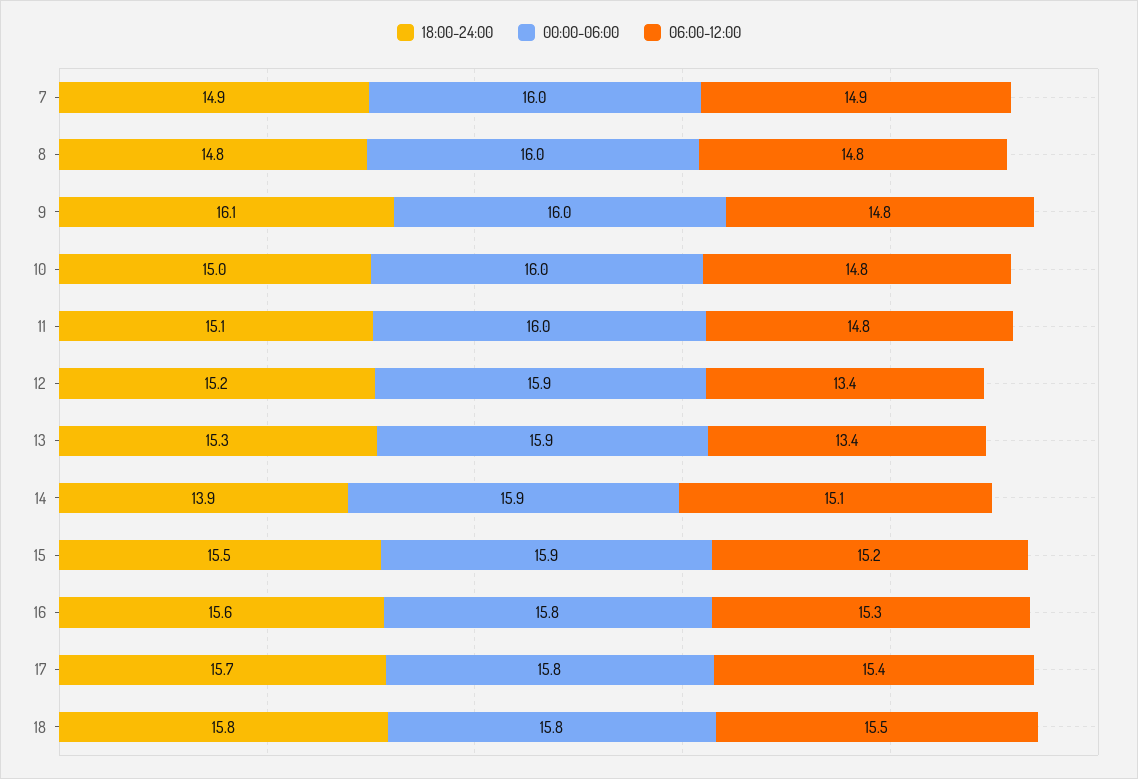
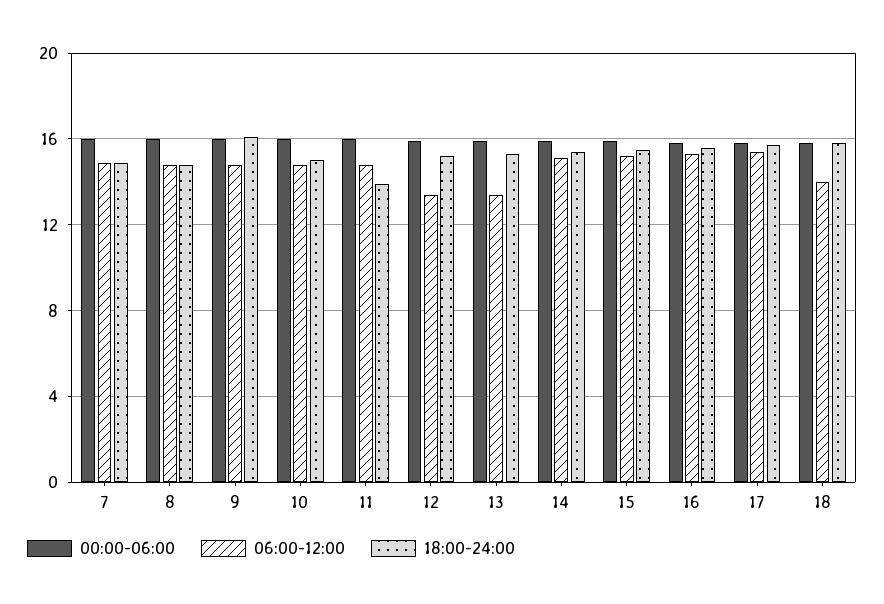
18:00-24:00, 11: 15.1 -> 14
18:00-24:00, 14: 13.9 -> 15.5
06:00-12:00, 18: 15.5 -> 14

